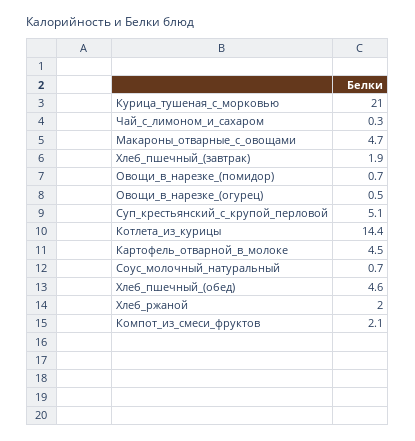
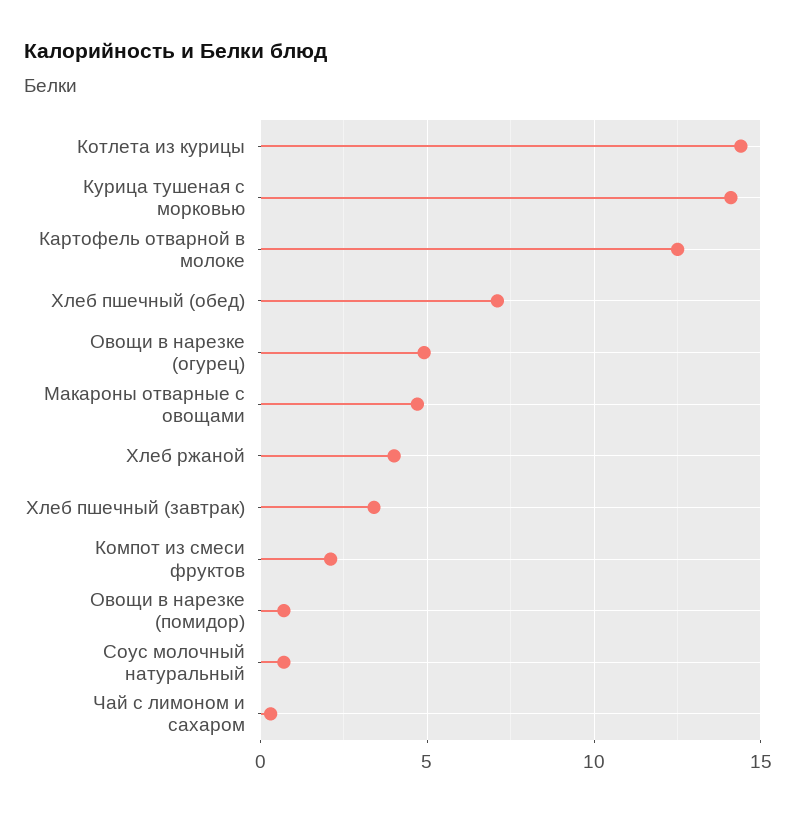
Курица_тушеная_с_морковью: 21 -> 14
Хлеб_пшечный_(завтрак): 1.9 -> 3.5
Овощи_в_нарезке_(огурец): 0.5 -> 5
Суп_крестьянский_с_крупой_перловой: 5.1 -> none
Картофель_отварной_в_молоке: 4.5 -> 12.5
Хлеб_пшечный_(обед): 4.6 -> 7
Хлеб_ржаной: 2 -> 4

